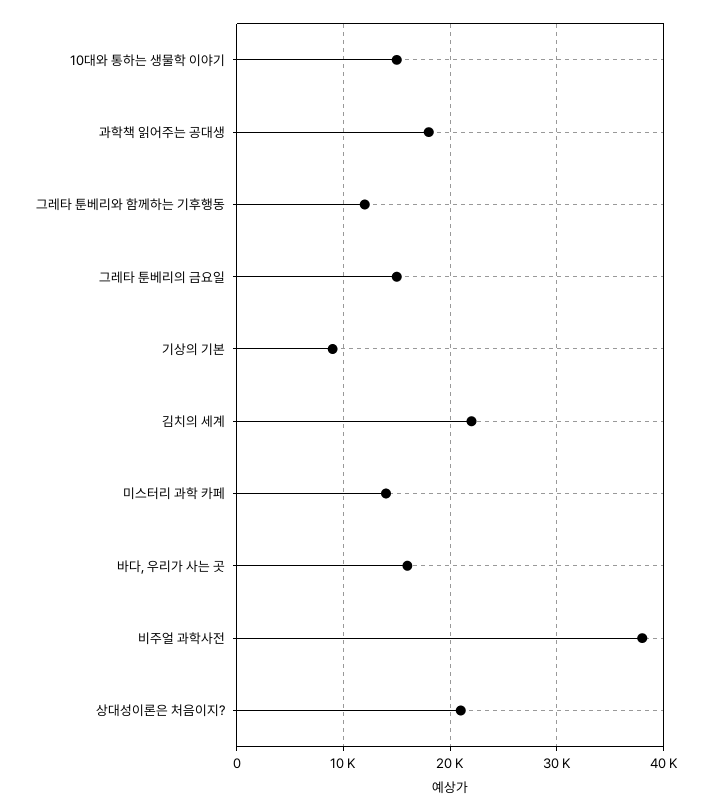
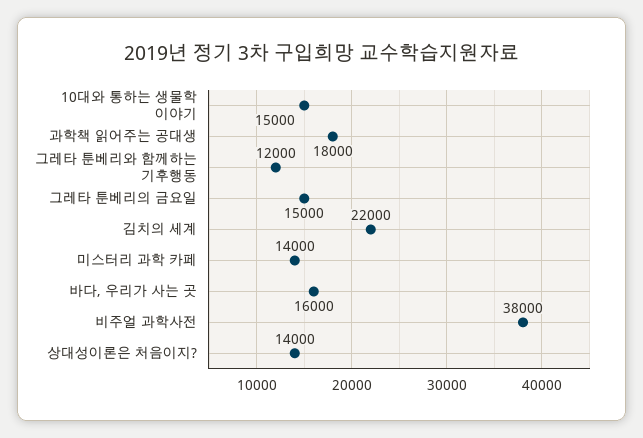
기상의 기본: 9000 -> none
상대성이론은 처음이지?: 21000 -> 14000

